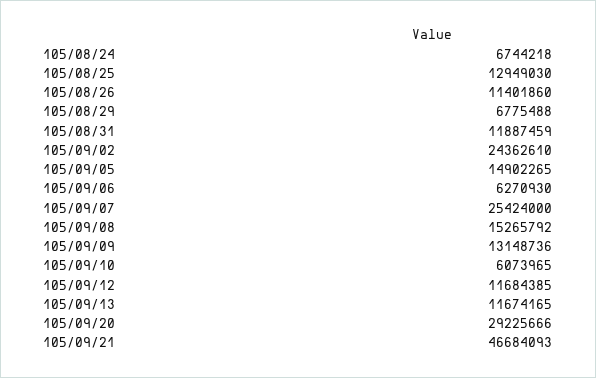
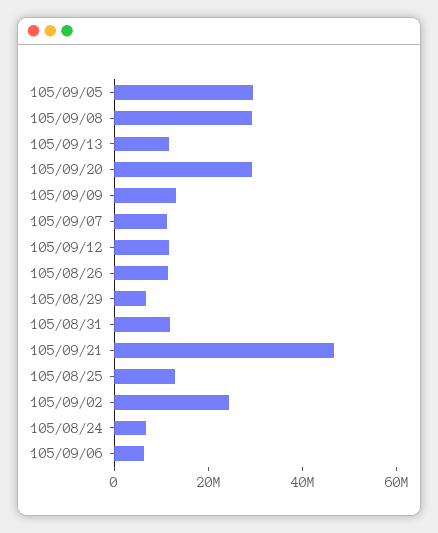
105/09/05: 14902265 -> 30000000
105/09/07: 25424000 -> 10000000
105/09/08: 15265792 -> 30000000
105/09/10: 6073965 -> none

